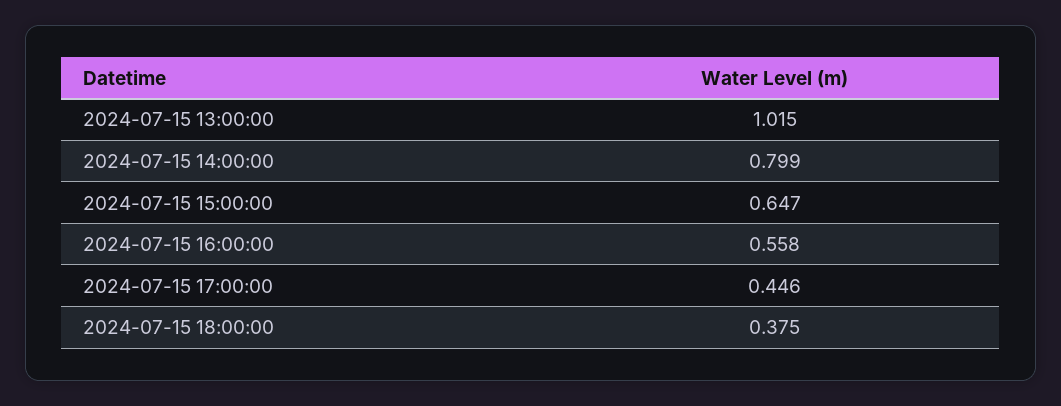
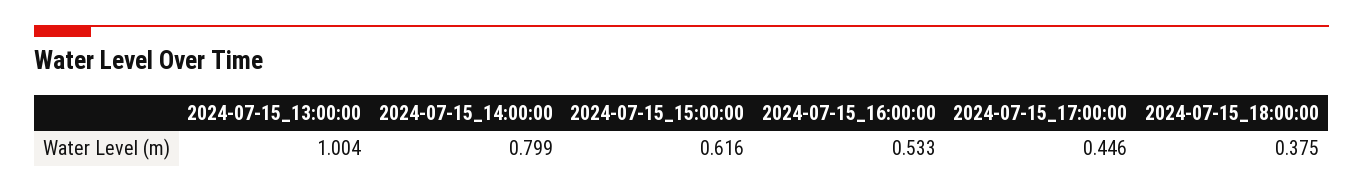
2024-07-15 13:00:00: 1.015 -> 1.004
2024-07-15 15:00:00: 0.647 -> 0.616
2024-07-15 16:00:00: 0.558 -> 0.533

